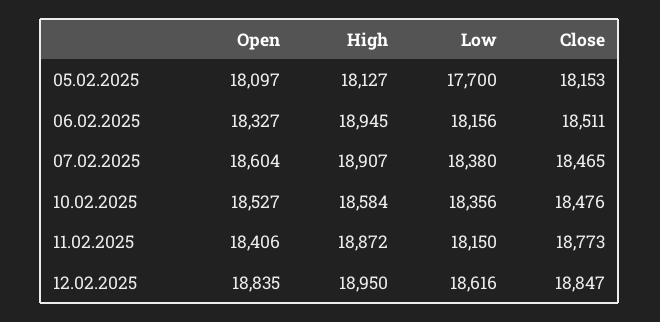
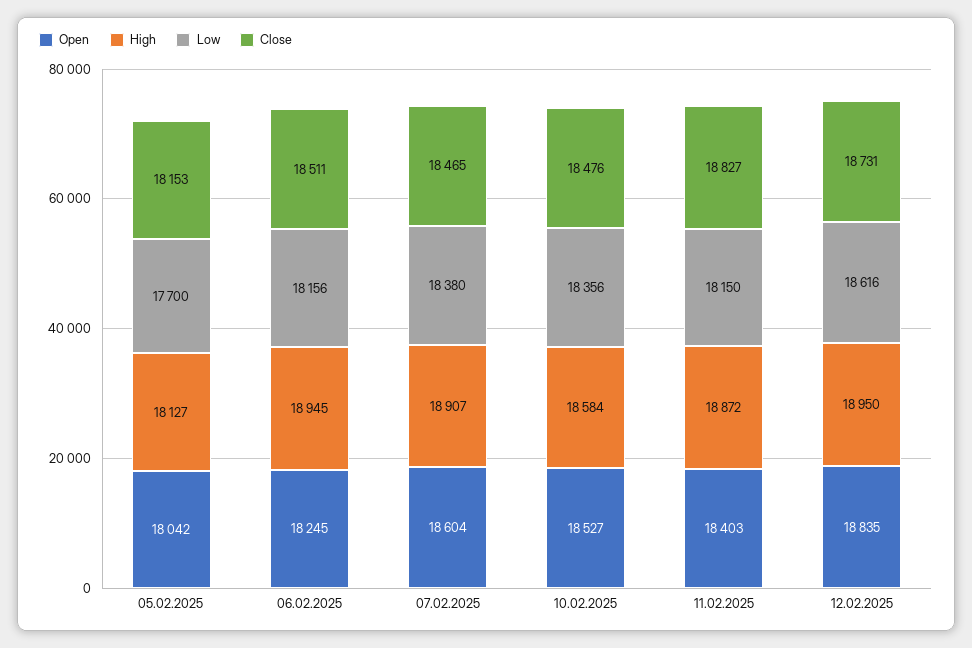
Open, 05.02.2025: 18097 -> 18042
Open, 06.02.2025: 18327 -> 18245
Open, 11.02.2025: 18406 -> 18403
Close, 11.02.2025: 18773 -> 18827
Close, 12.02.2025: 18847 -> 18731

